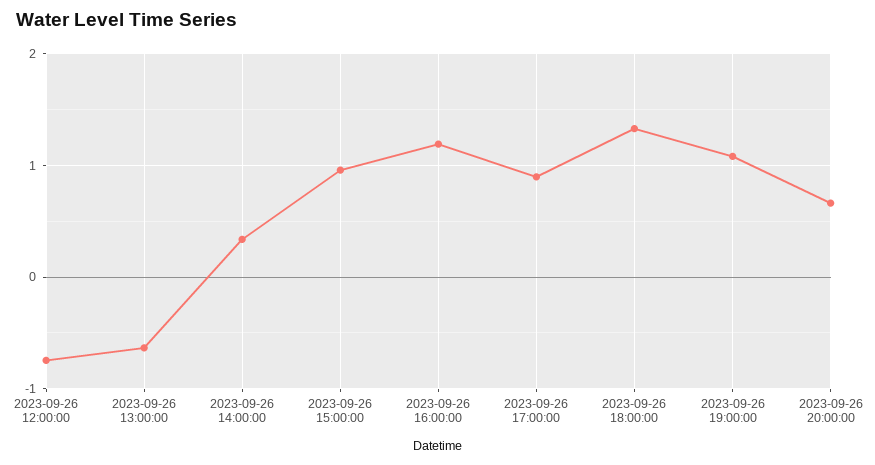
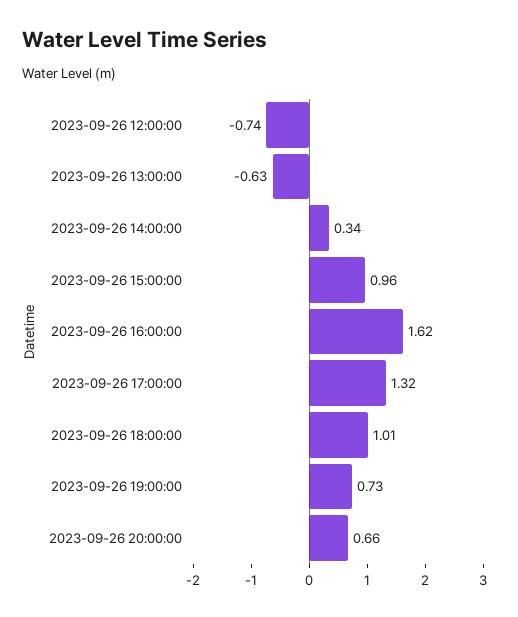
2023-09-26 16:00:00: 1.2 -> 1.62
2023-09-26 17:00:00: 0.9 -> 1.32
2023-09-26 18:00:00: 1.3 -> 1.01
2023-09-26 19:00:00: 1.1 -> 0.73

